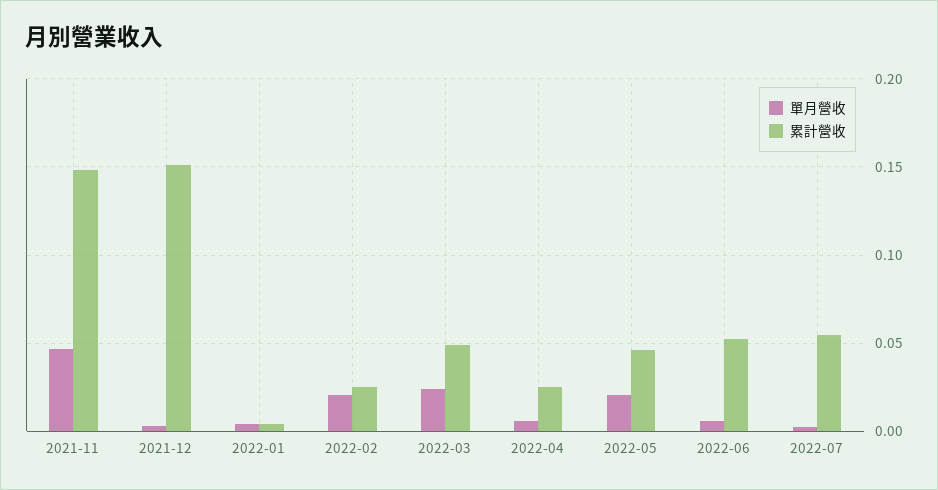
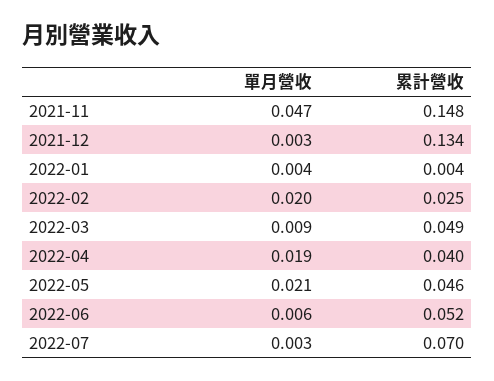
累計營收, 2021-12: 0.15 -> 0.134
單月營收, 2022-03: 0.025 -> 0.009
單月營收, 2022-04: 0.005 -> 0.019
累計營收, 2022-04: 0.025 -> 0.04
累計營收, 2022-07: 0.055 -> 0.07

